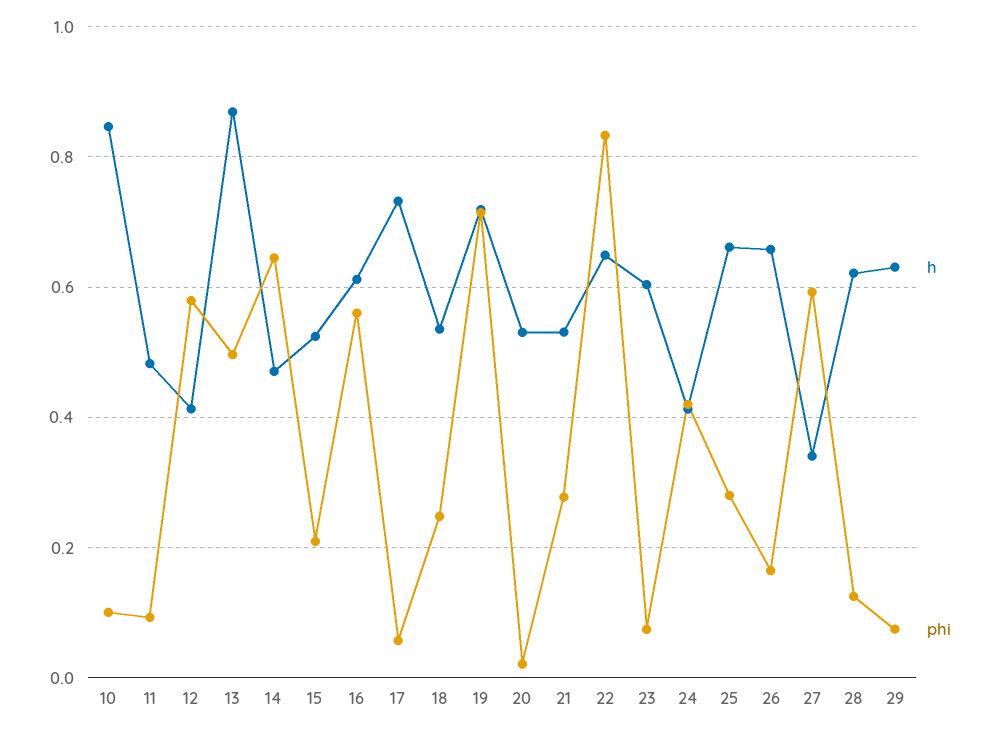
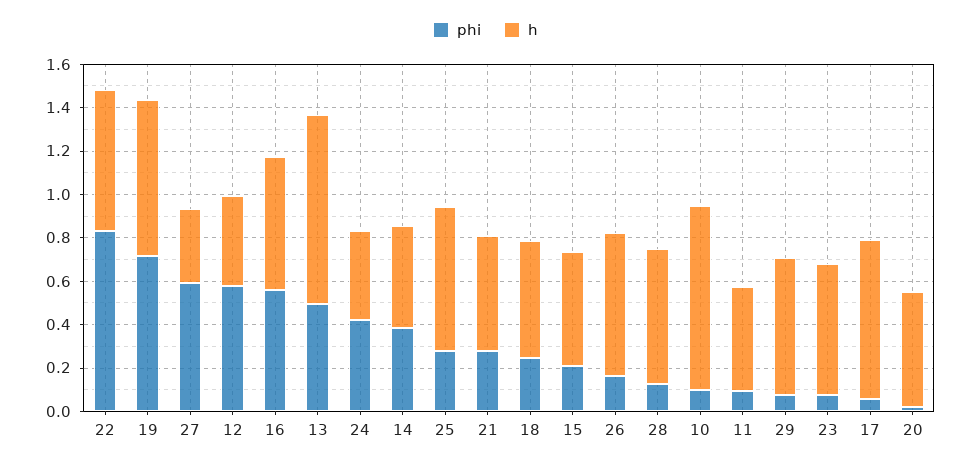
phi, 14: 0.64 -> 0.4

